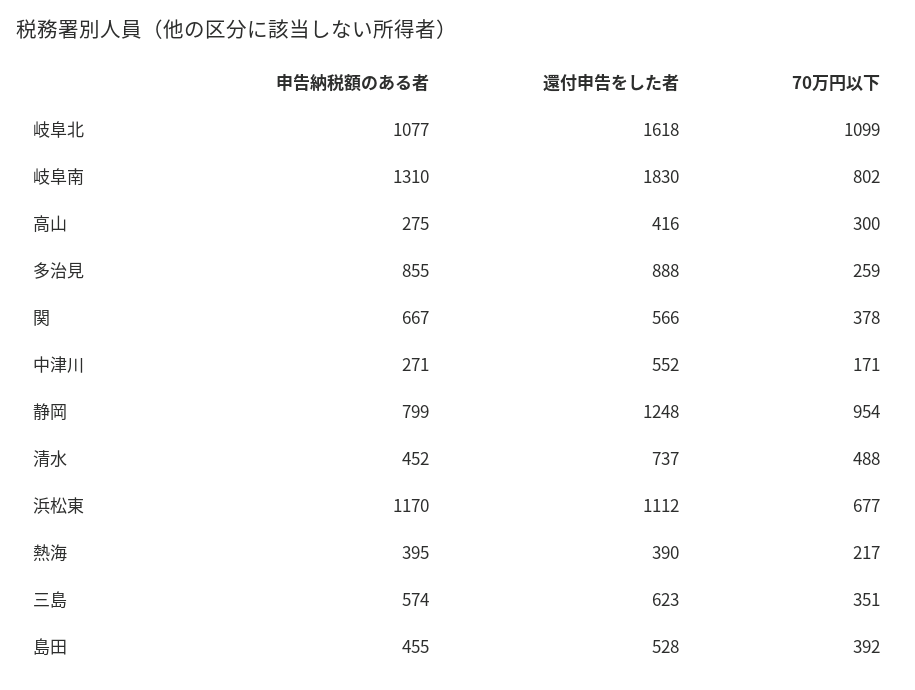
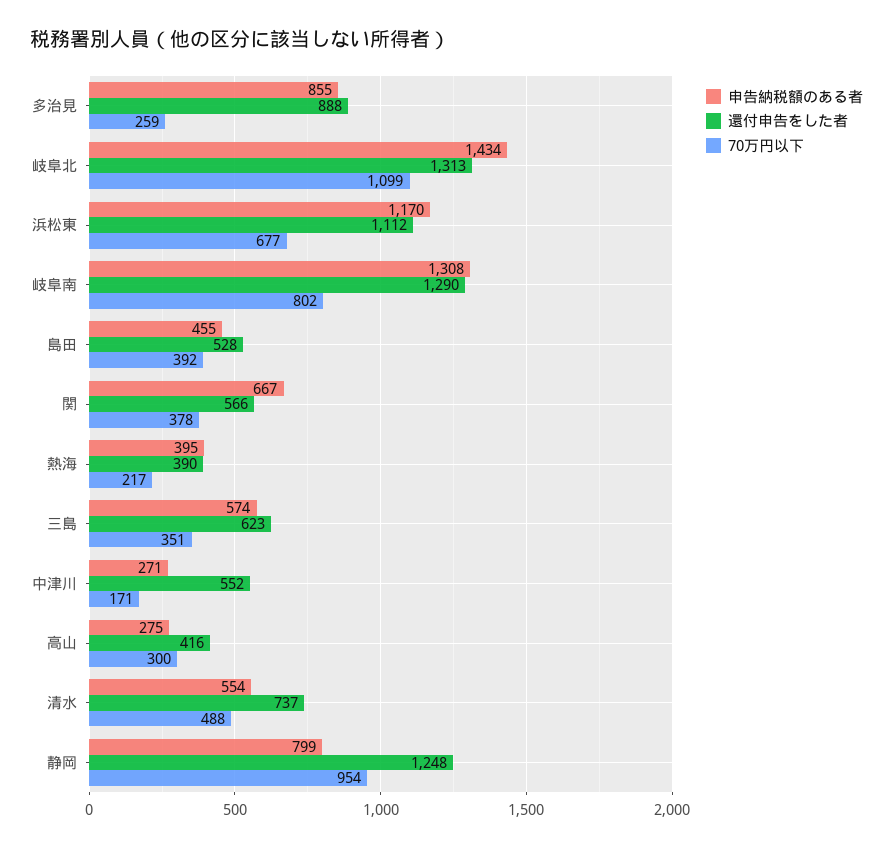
申告納税額のある者, 岐阜北: 1077 -> 1434
還付申告をした者, 岐阜北: 1618 -> 1313
申告納税額のある者, 岐阜南: 1310 -> 1308
還付申告をした者, 岐阜南: 1830 -> 1290
申告納税額のある者, 清水: 452 -> 554

